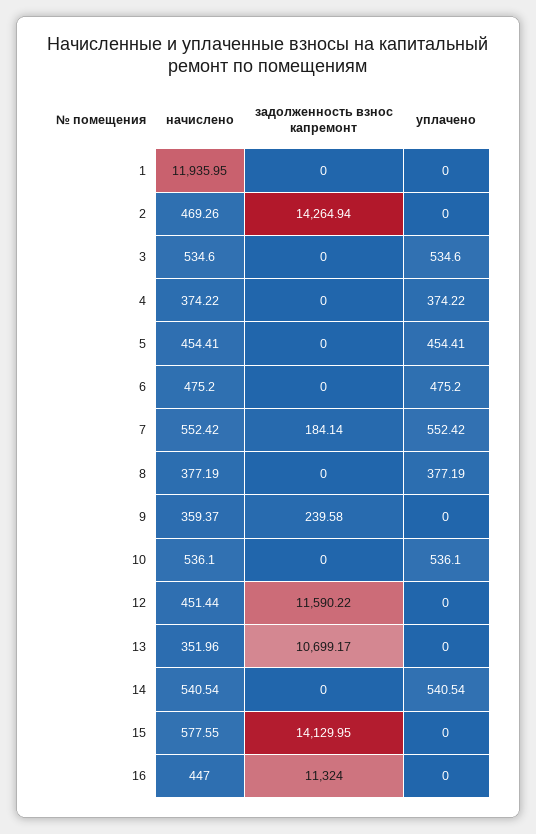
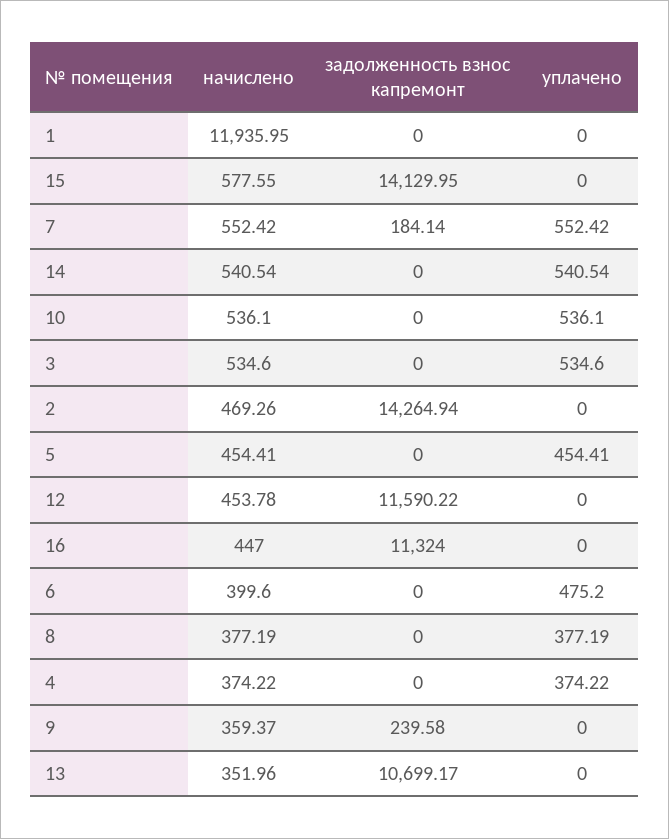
начислено, 6: 475.2 -> 399.6
начислено, 12: 451.44 -> 453.78

